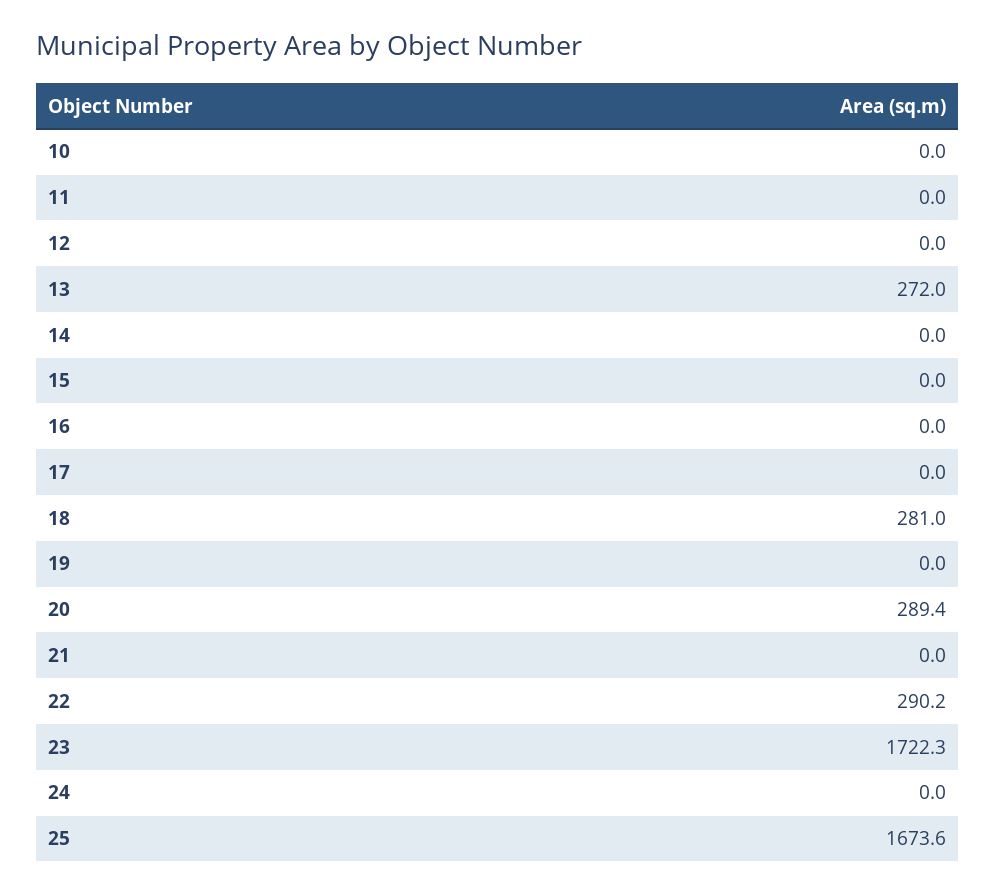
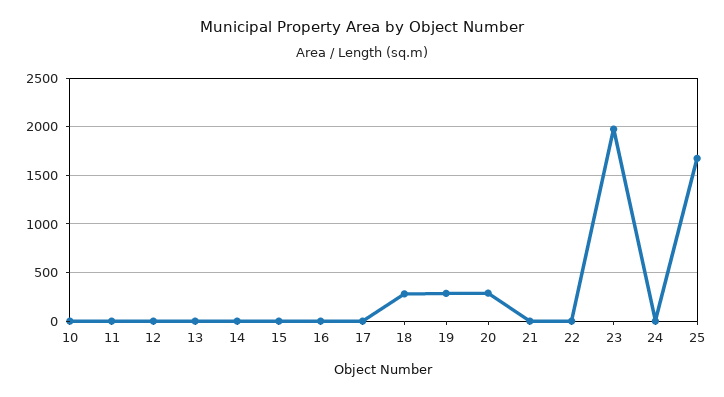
13: 272 -> 0
19: 0 -> 300
22: 290.2 -> 0
23: 1722.3 -> 2000

